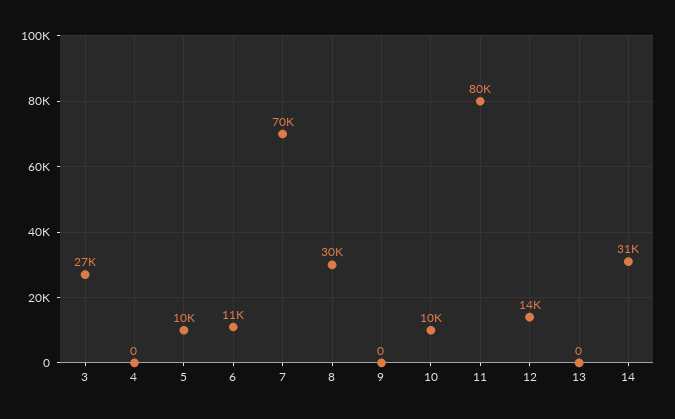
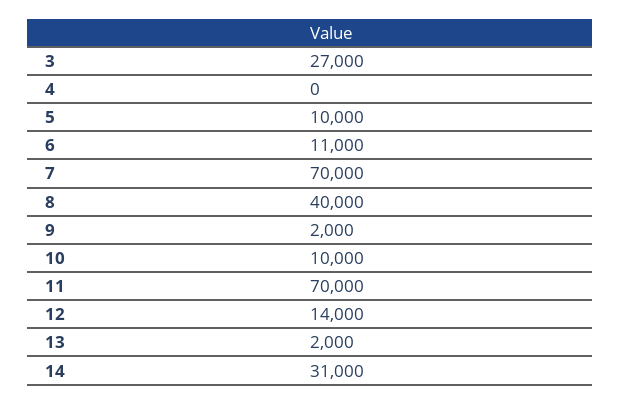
8: 30000 -> 40000
9: 0 -> 2000
11: 80000 -> 70000
13: 0 -> 2000

